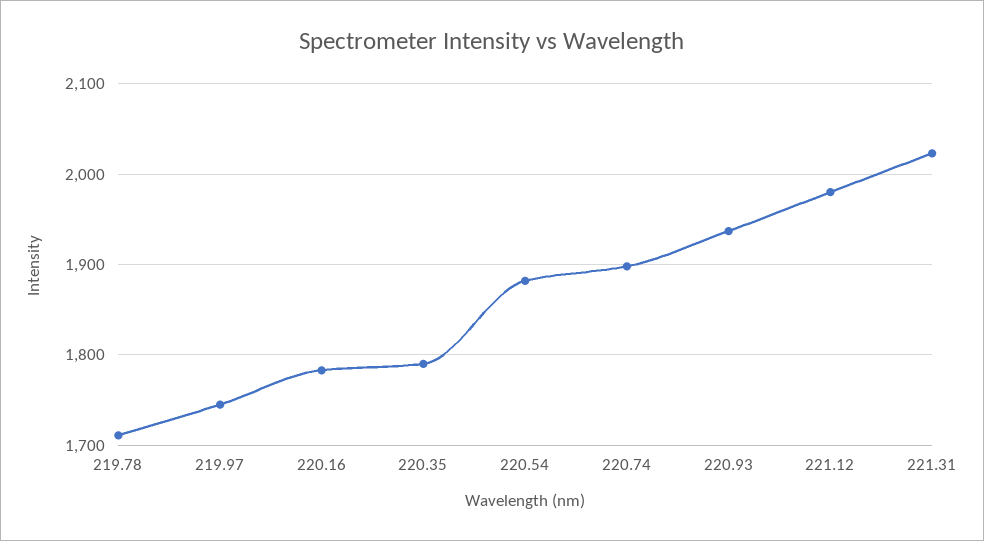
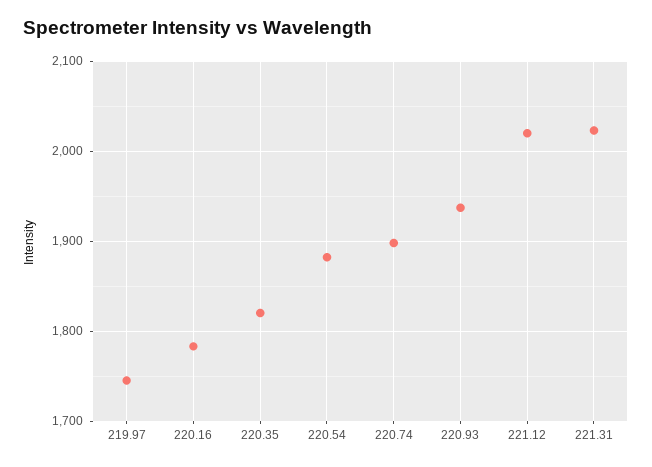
219.78: 1710 -> none
220.35: 1790 -> 1820
221.12: 1980 -> 2020

